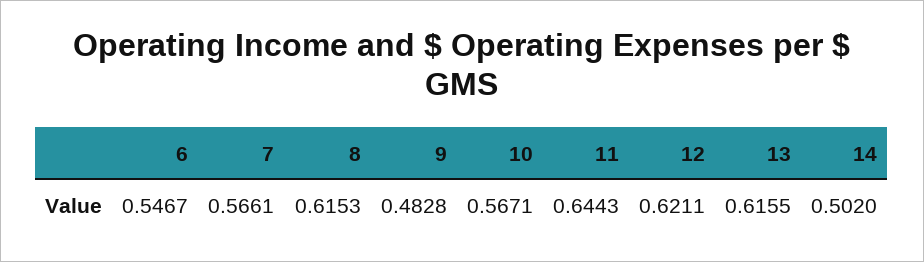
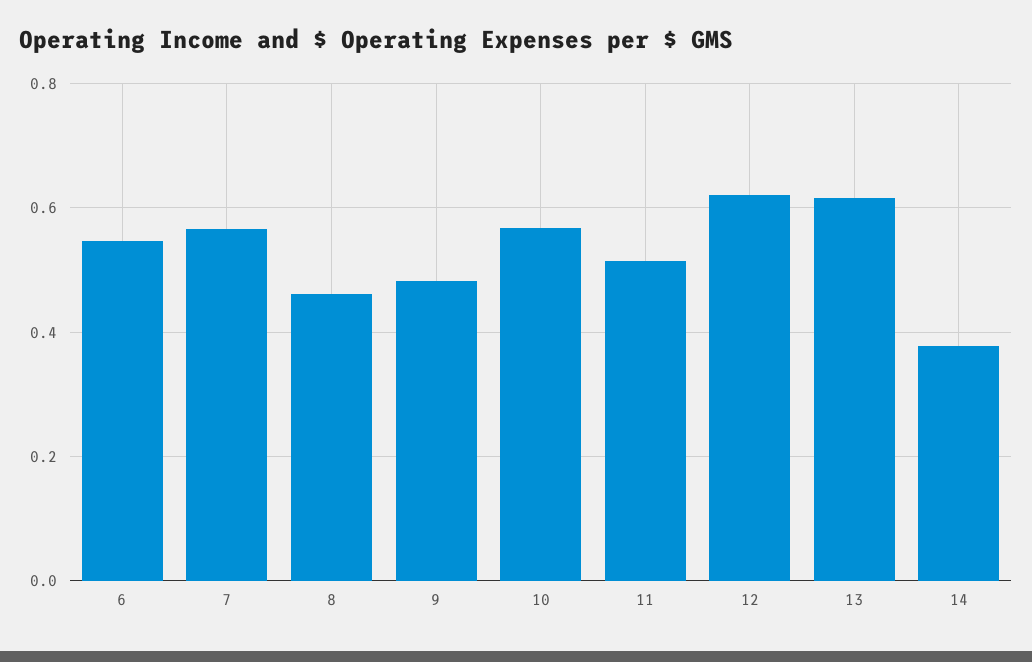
8: 0.6153 -> 0.46
11: 0.6443 -> 0.52
14: 0.502 -> 0.38

